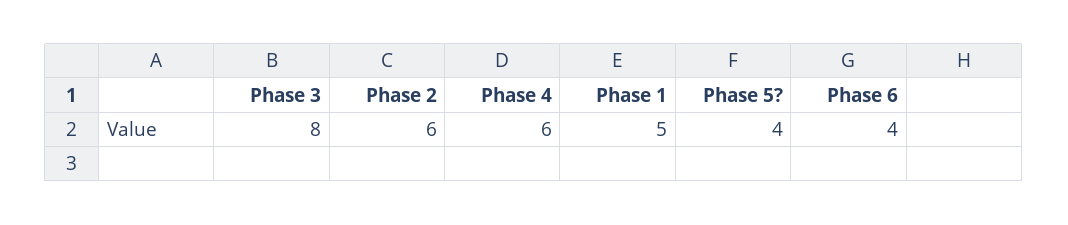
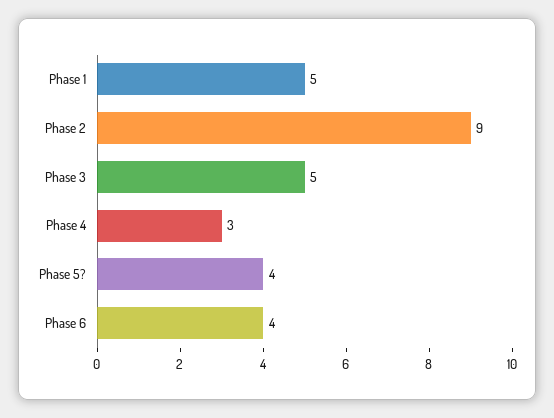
Phase 3: 8 -> 5
Phase 2: 6 -> 9
Phase 4: 6 -> 3

